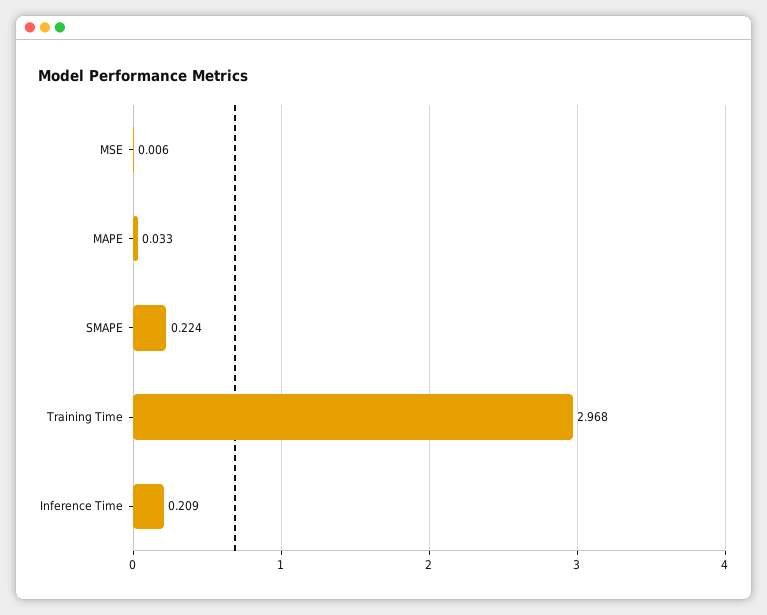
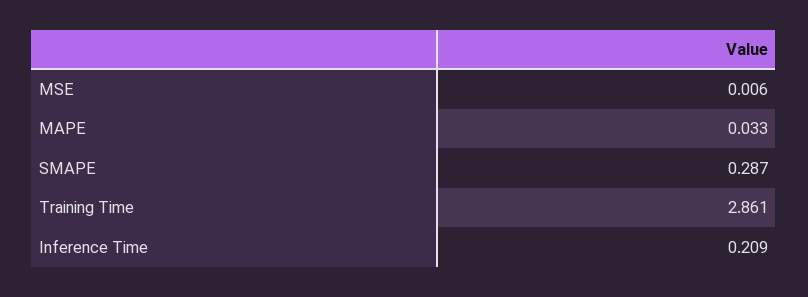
SMAPE: 0.224 -> 0.287
Training Time: 2.968 -> 2.861

